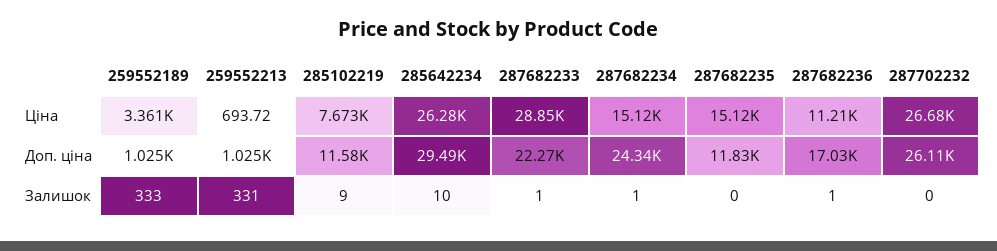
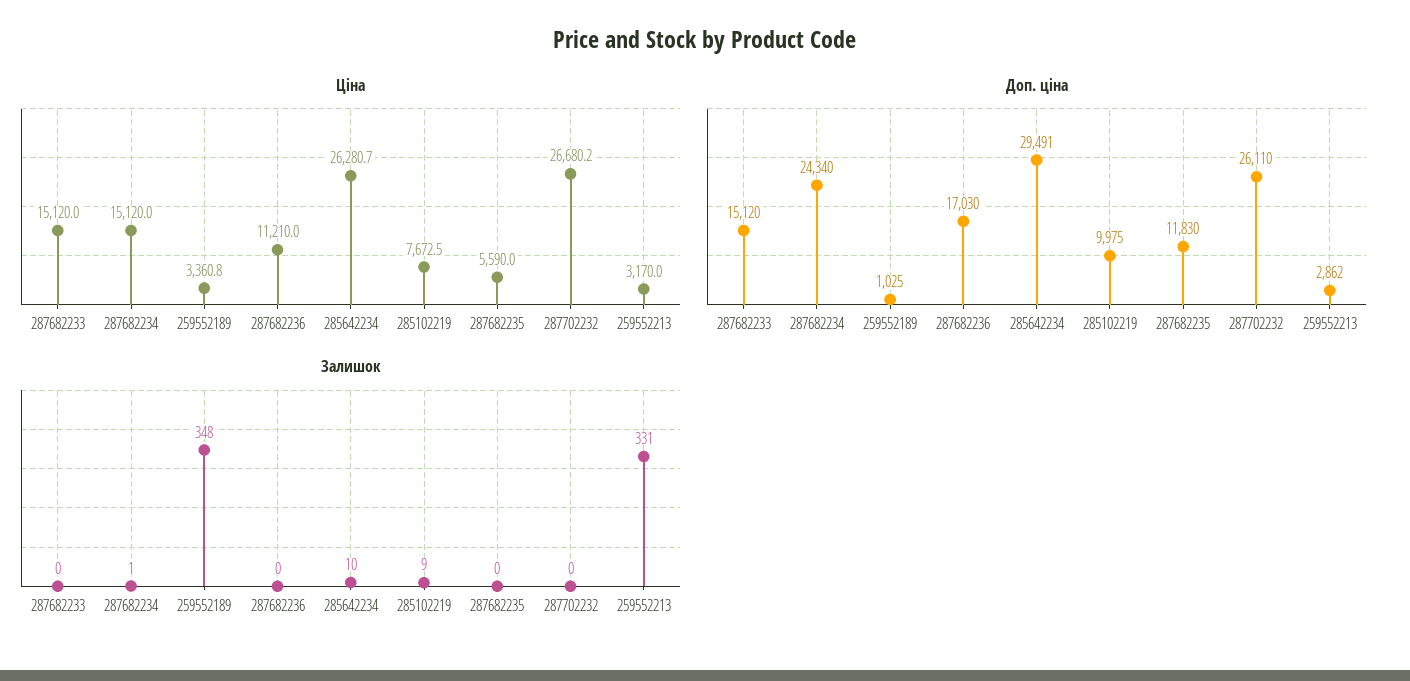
Ціна, 259552213: 693.72 -> 3170
Ціна, 287682233: 28850 -> 15120
Ціна, 287682235: 15120 -> 5590
Доп. ціна, 259552213: 1025 -> 2862
Доп. ціна, 285102219: 11580 -> 9975
Доп. ціна, 287682233: 22270 -> 15120
Залишок, 259552189: 333 -> 348
Залишок, 287682233: 1 -> 0
Залишок, 287682236: 1 -> 0

